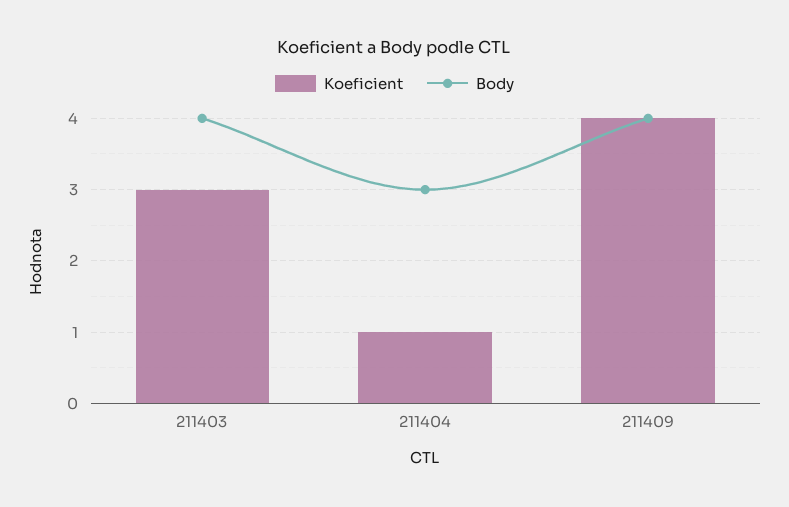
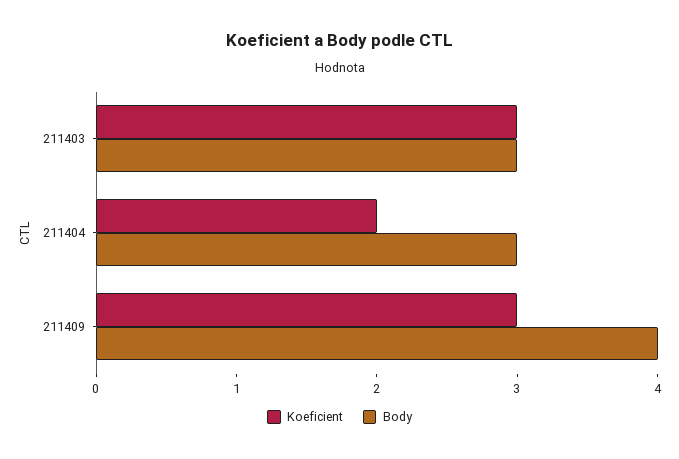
Body, 211403: 4 -> 3
Koeficient, 211404: 1 -> 2
Koeficient, 211409: 4 -> 3

